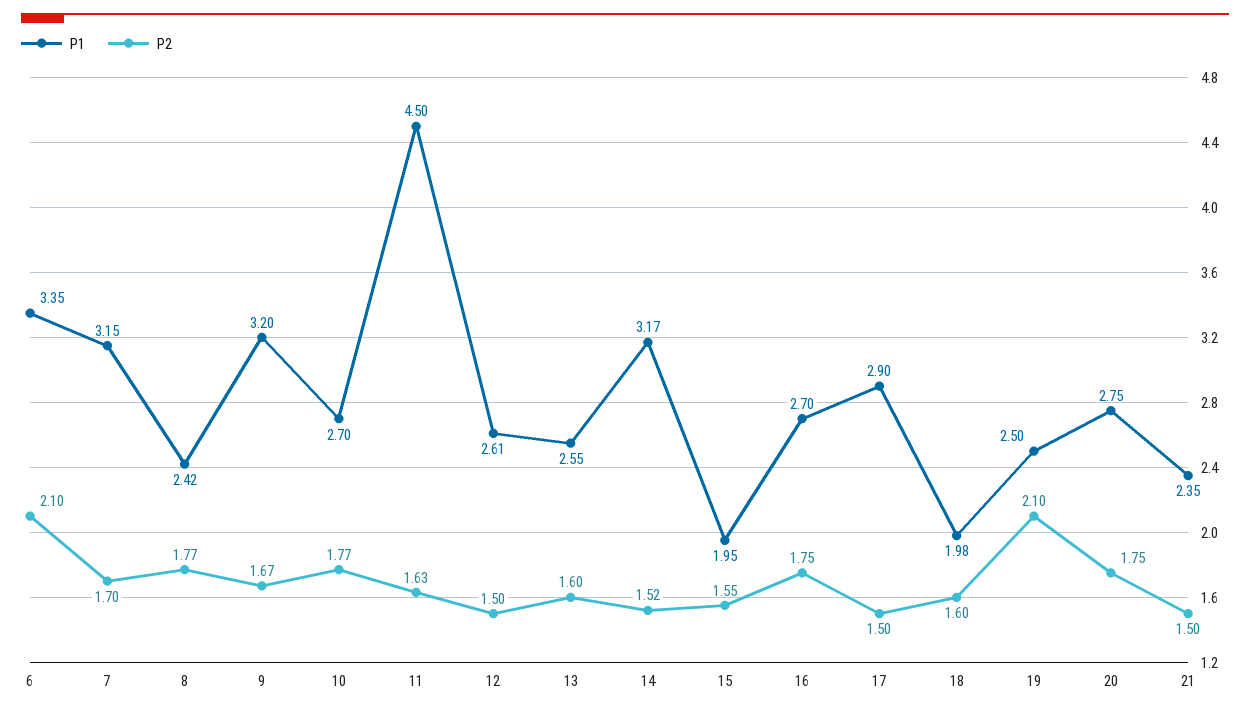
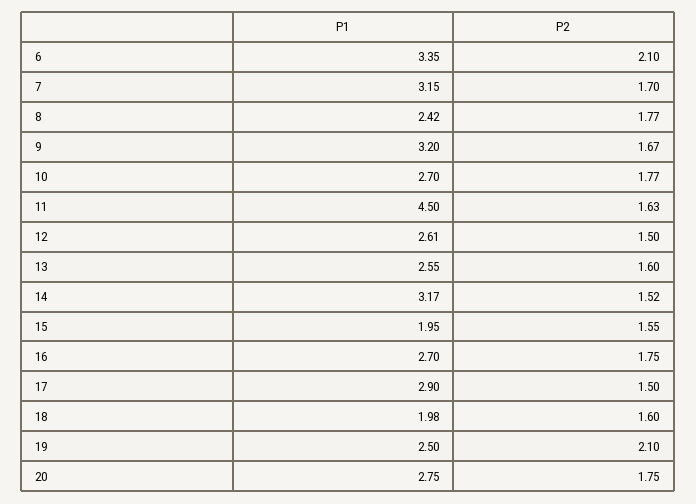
P1, 21: 2.35 -> none
P2, 21: 1.5 -> none

